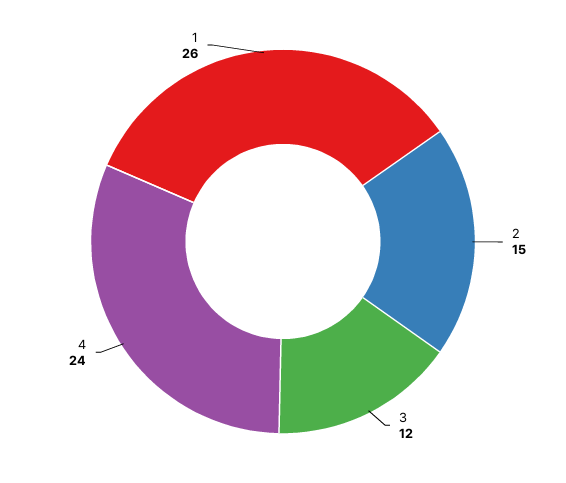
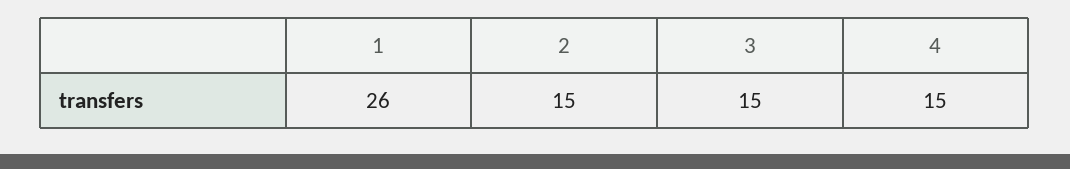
3: 12 -> 15
4: 24 -> 15

